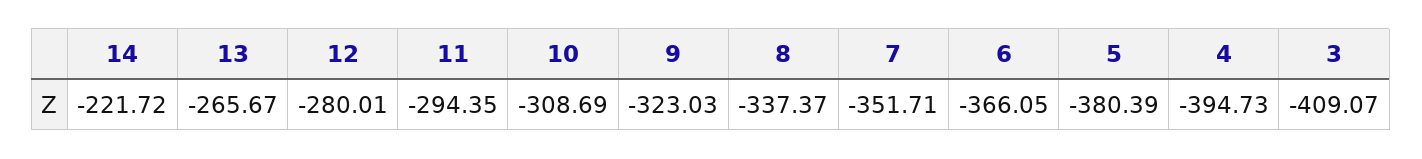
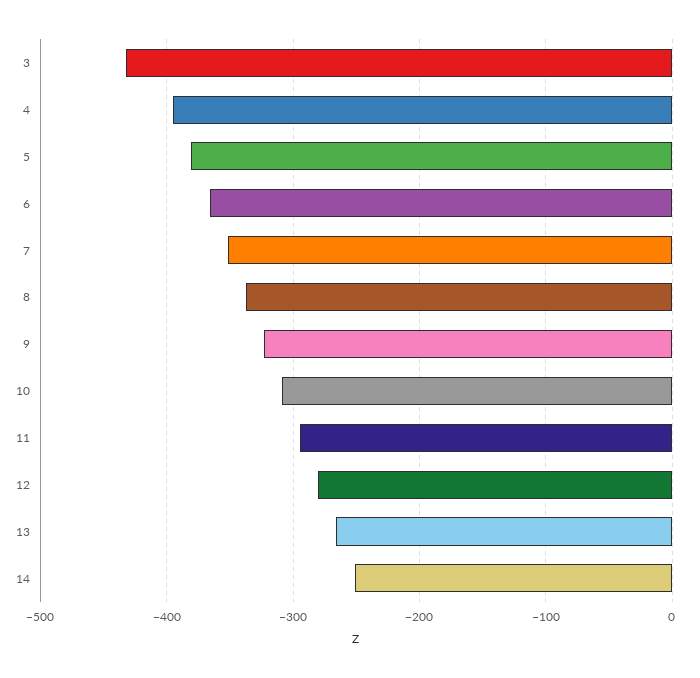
14: -221.72 -> -250
3: -409.07 -> -430

